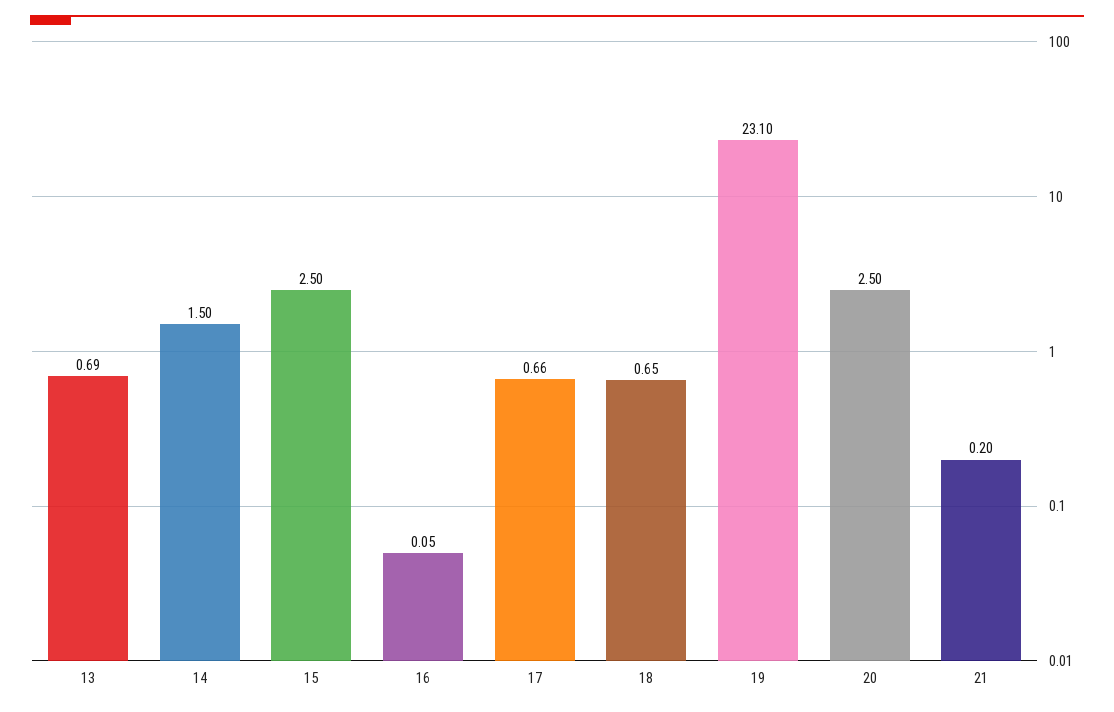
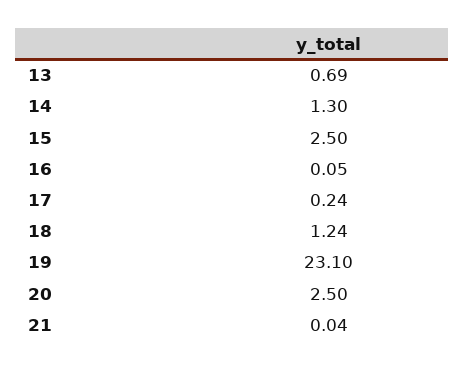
14: 1.5 -> 1.3
17: 0.66 -> 0.24
18: 0.65 -> 1.24
21: 0.2 -> 0.04

